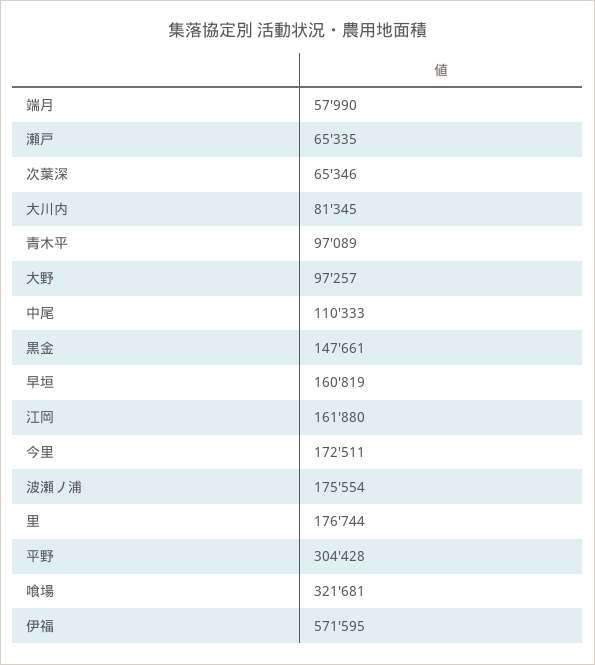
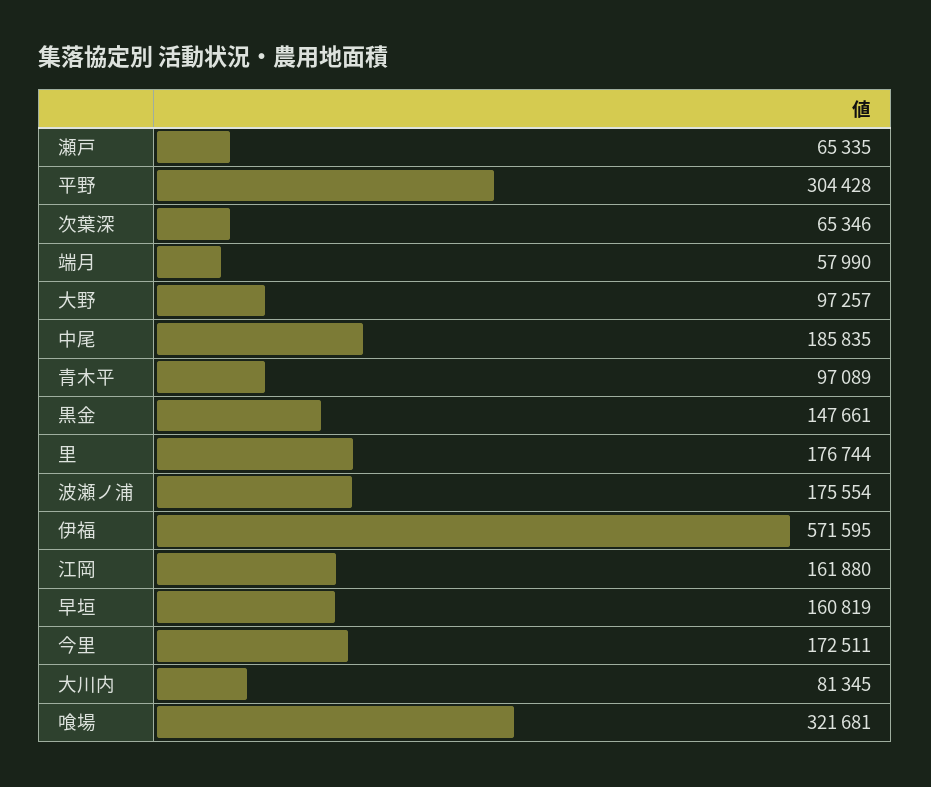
中尾: 110333 -> 185835

